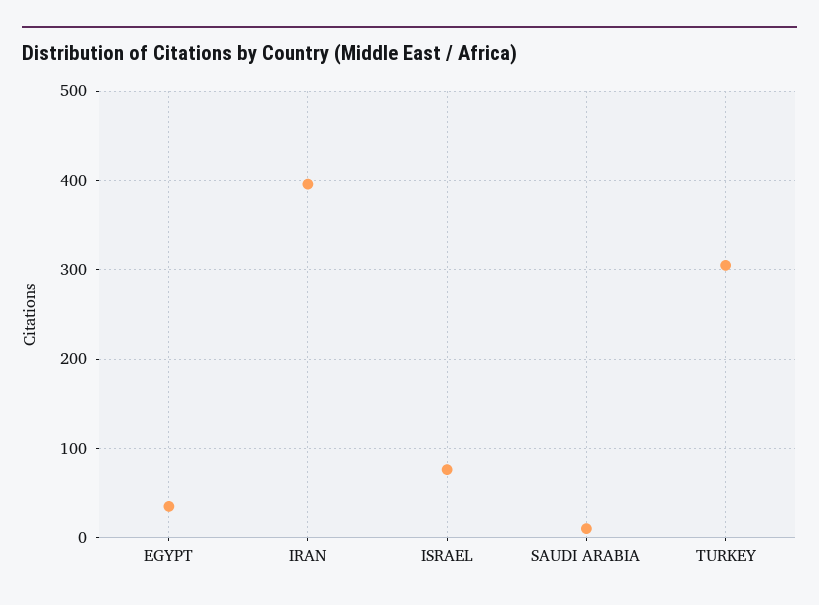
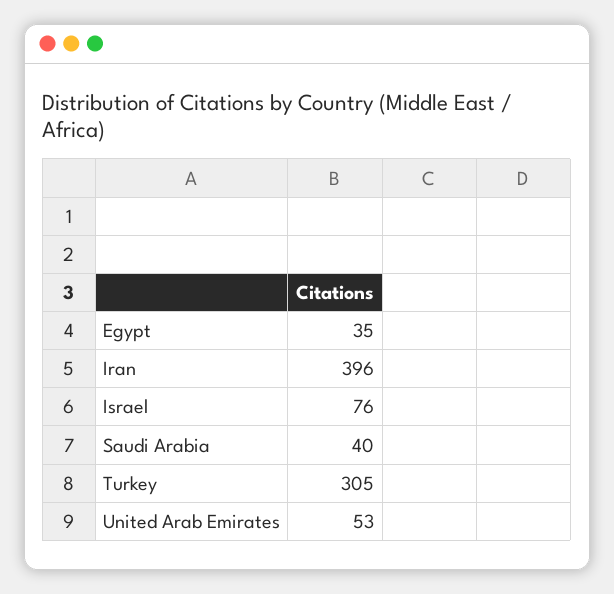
SAUDI ARABIA: 10 -> 40
United Arab Emirates: none -> 53

